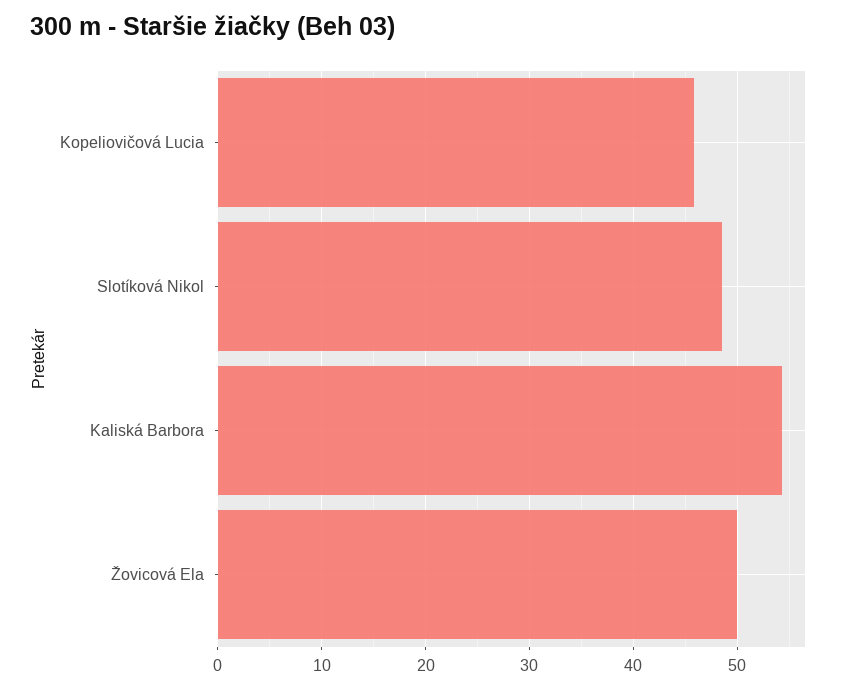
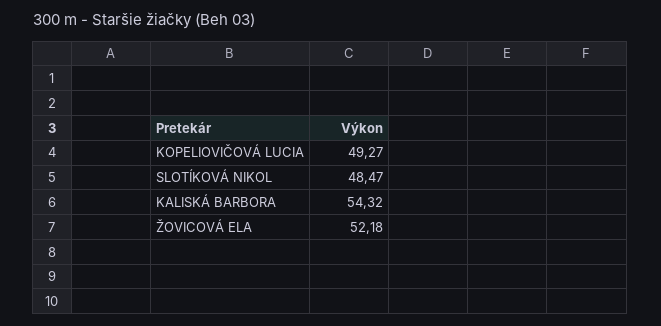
Kopeliovičová Lucia: 46 -> 49.27
Žovicová Ela: 50 -> 52.18

